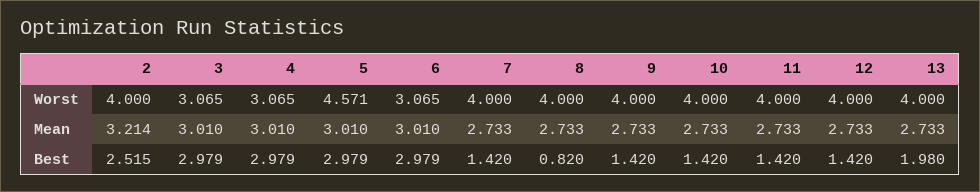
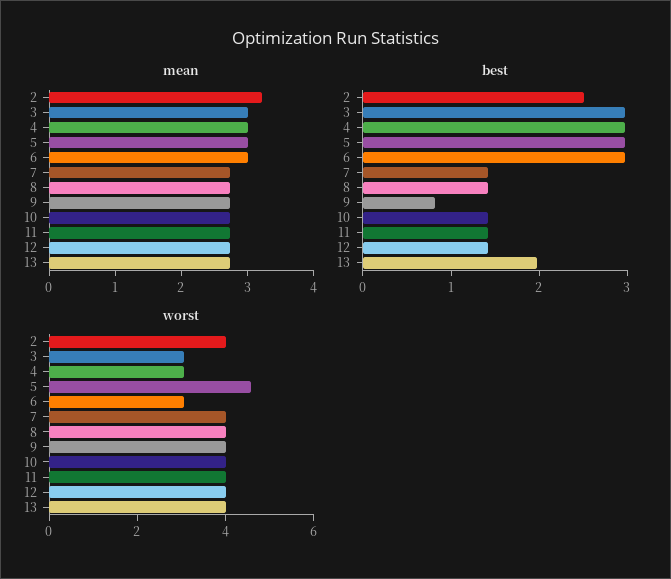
Best, 8: 0.82 -> 1.4
Best, 9: 1.42 -> 0.8

